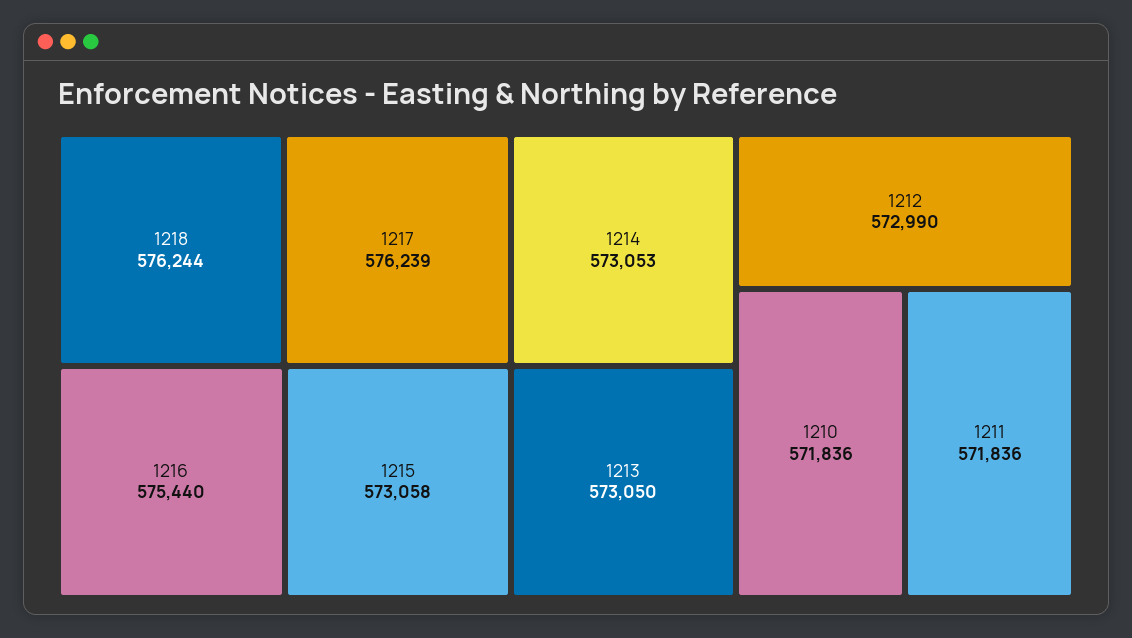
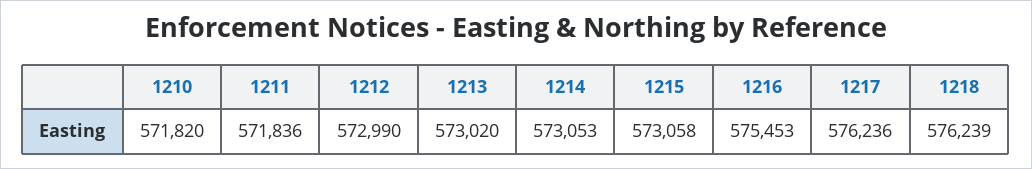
1218: 576244 -> 576239
1217: 576239 -> 576236
1216: 575440 -> 575453
1213: 573050 -> 573020
1210: 571836 -> 571820

